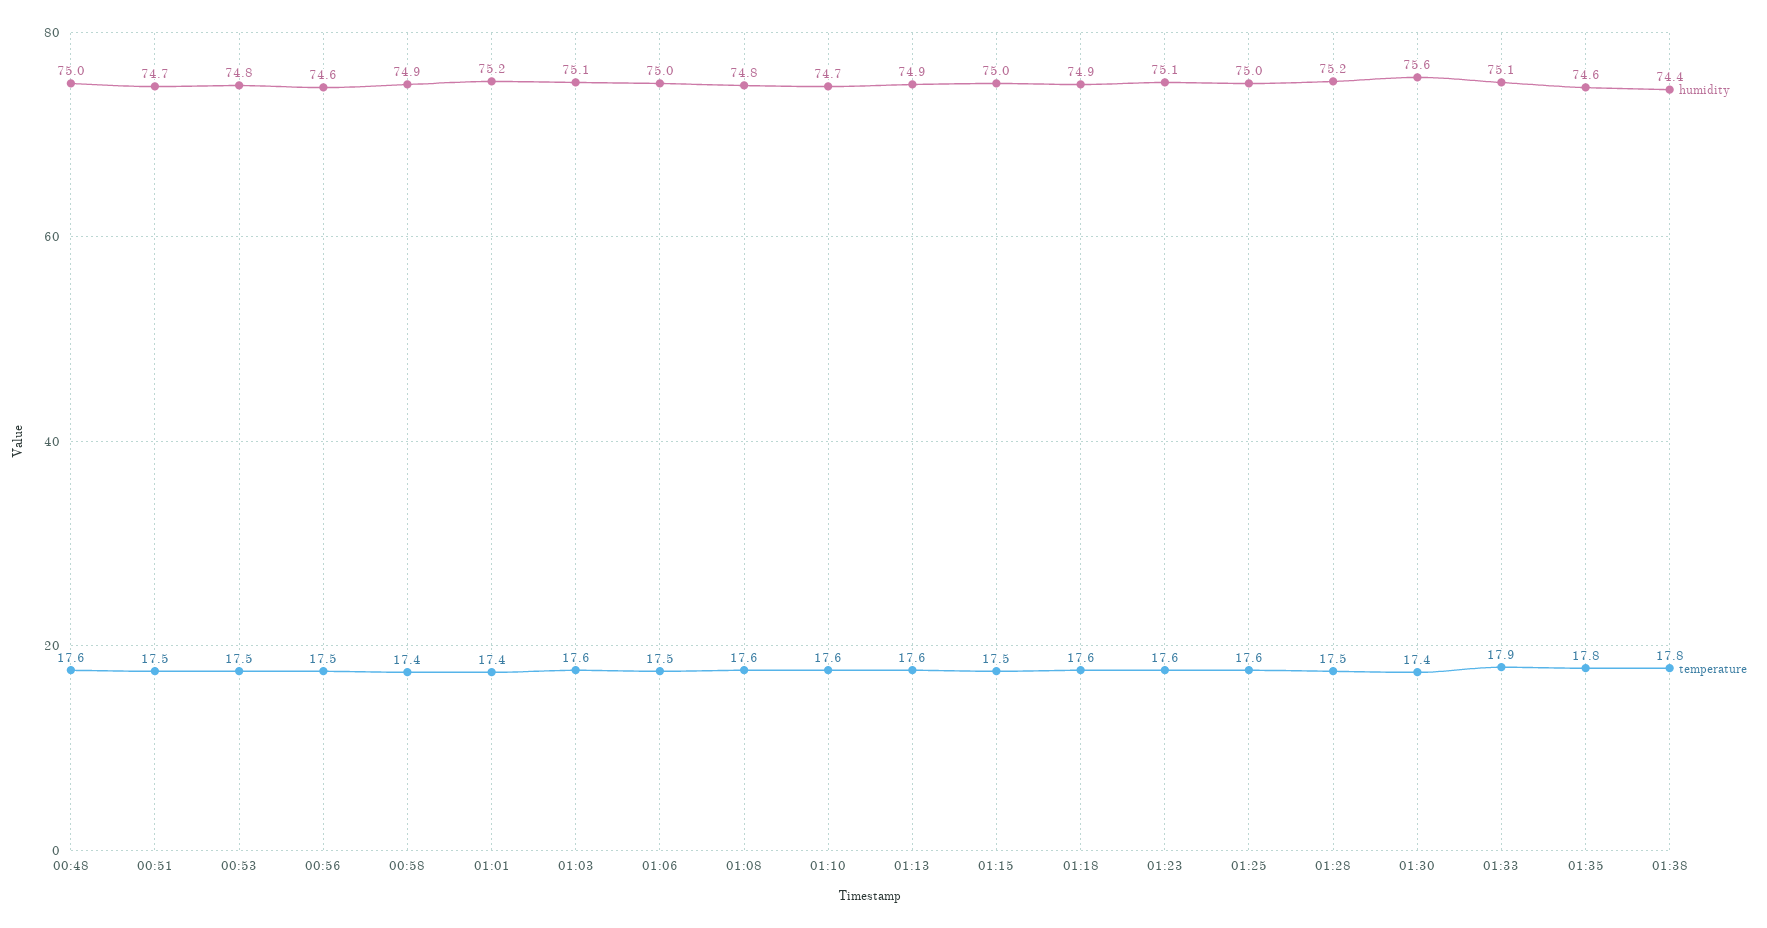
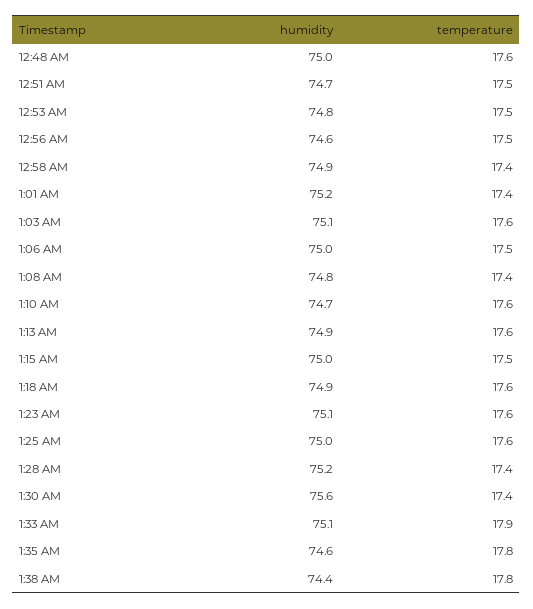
temperature, 01:08: 17.6 -> 17.4
temperature, 01:28: 17.5 -> 17.4

